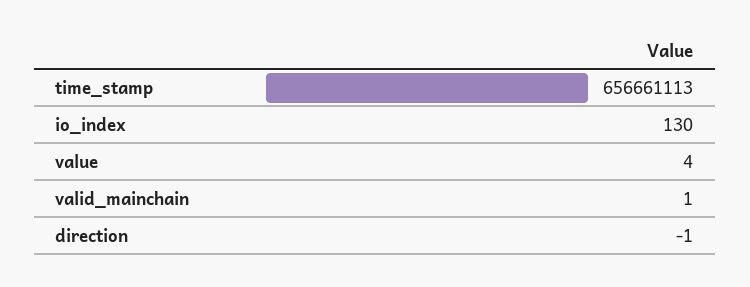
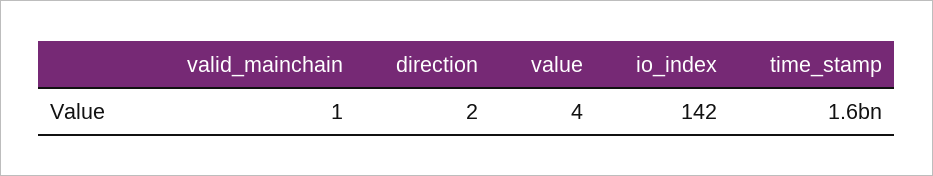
time_stamp: 656661113 -> 1600000000
io_index: 130 -> 142
direction: -1 -> 2

